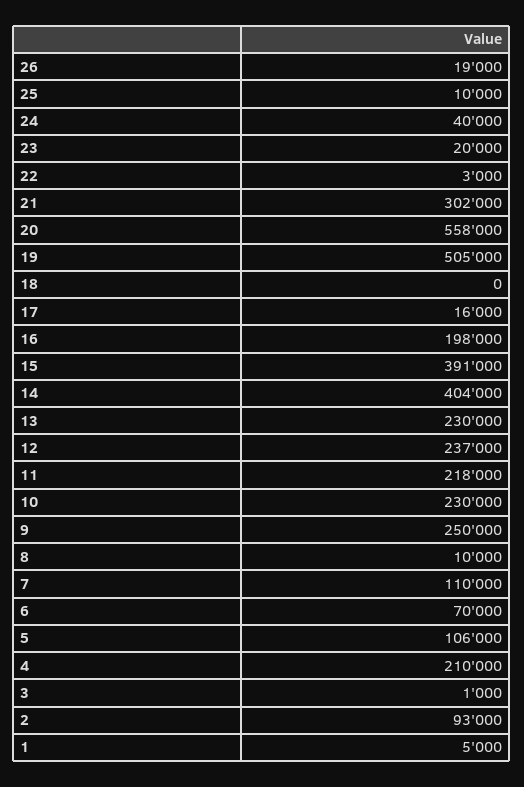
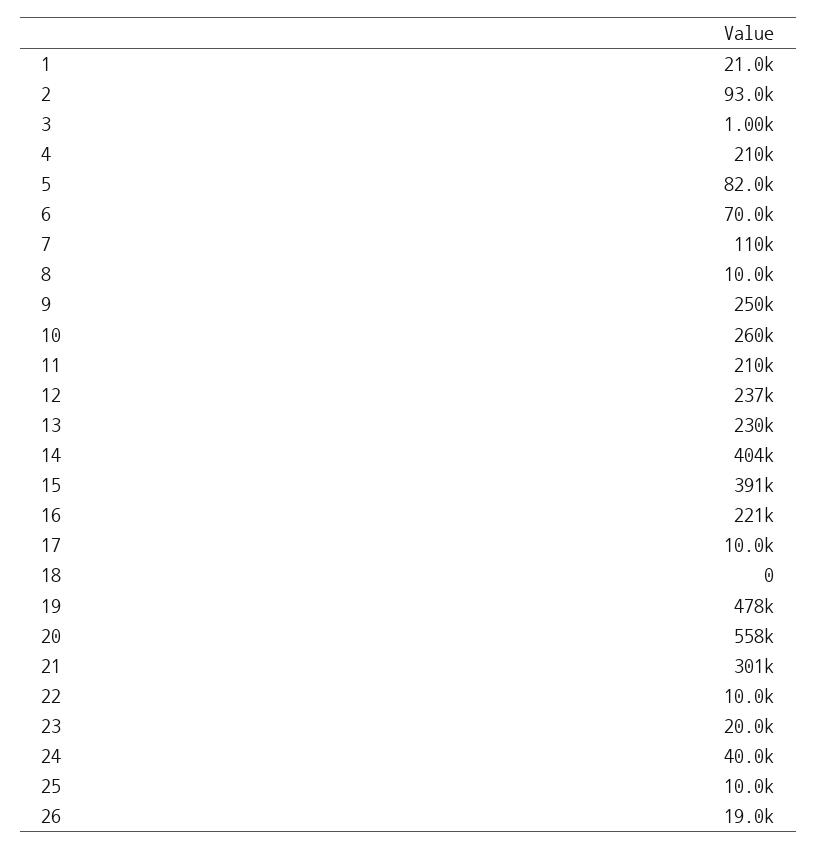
22: 3000 -> 10000
21: 302000 -> 301000
19: 505000 -> 478000
17: 16000 -> 10000
16: 198000 -> 221000
11: 218000 -> 210000
10: 230000 -> 260000
5: 106000 -> 82000
1: 5000 -> 21000

